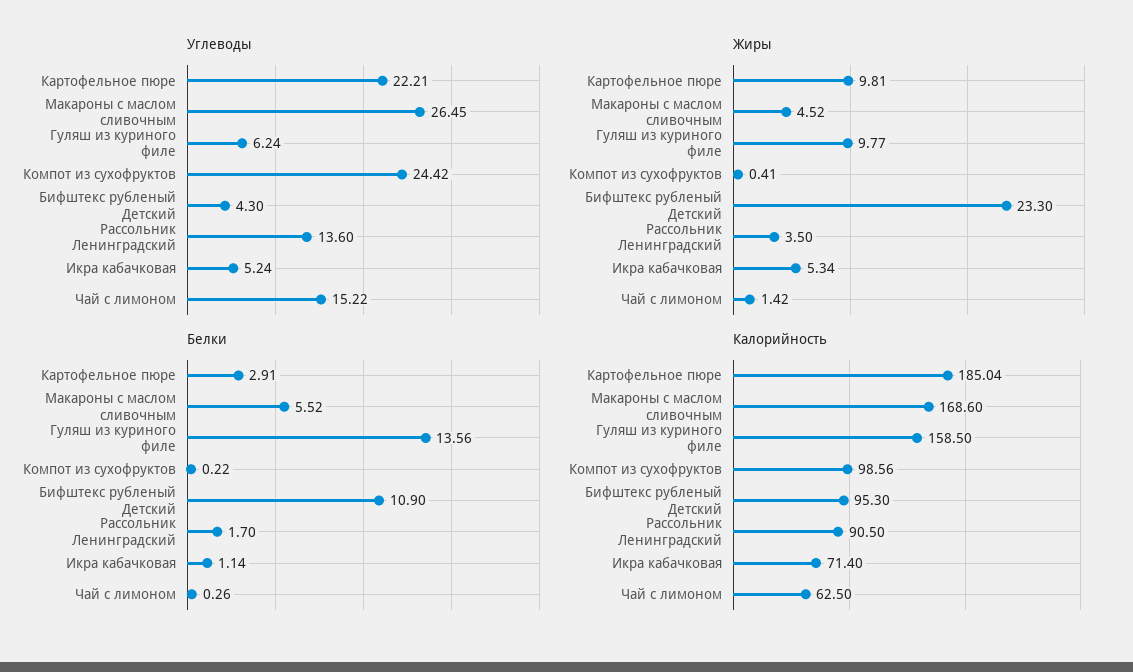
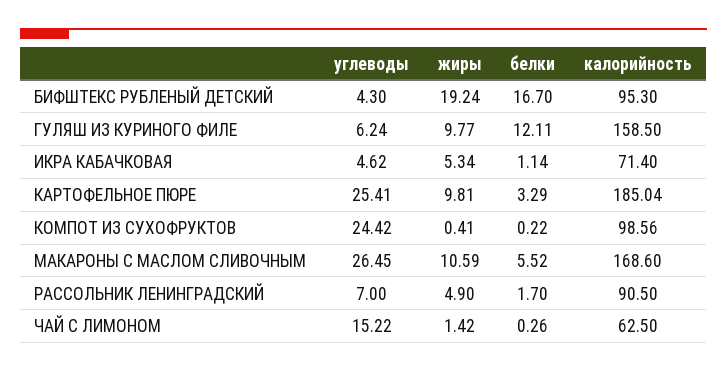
Углеводы, Картофельное пюре: 22.21 -> 25.41
Углеводы, Рассольник Ленинградский: 13.6 -> 7
Углеводы, Икра кабачковая: 5.24 -> 4.62
Жиры, Макароны с маслом сливочным: 4.52 -> 10.59
Жиры, Бифштекс рубленый Детский: 23.3 -> 19.24
Жиры, Рассольник Ленинградский: 3.5 -> 4.9
Белки, Картофельное пюре: 2.91 -> 3.29
Белки, Гуляш из куриного филе: 13.56 -> 12.11
Белки, Бифштекс рубленый Детский: 10.9 -> 16.7

